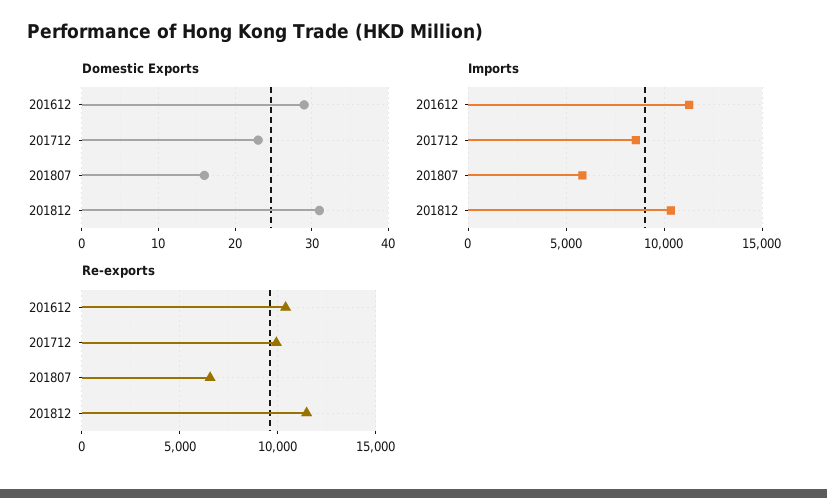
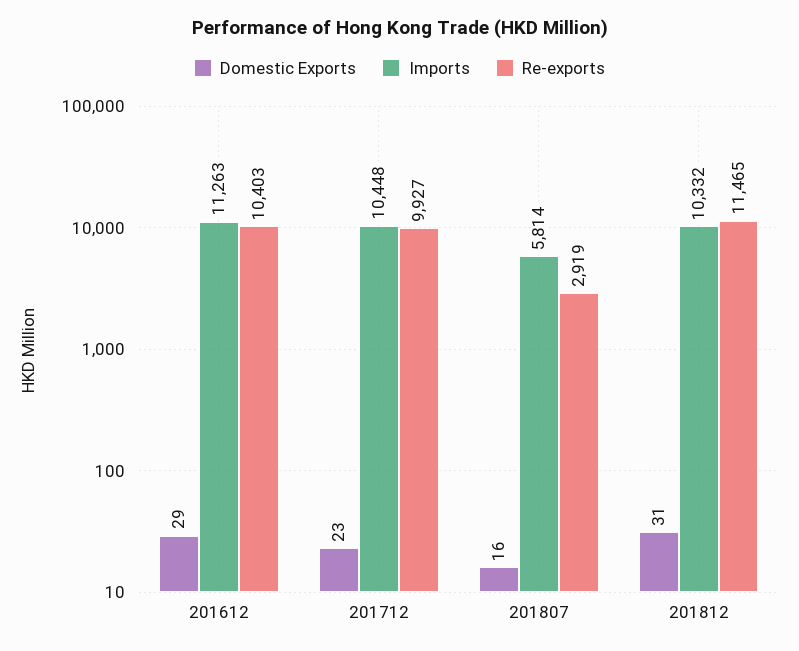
Imports, 201712: 8500 -> 10448
Re-exports, 201807: 6500 -> 2919

